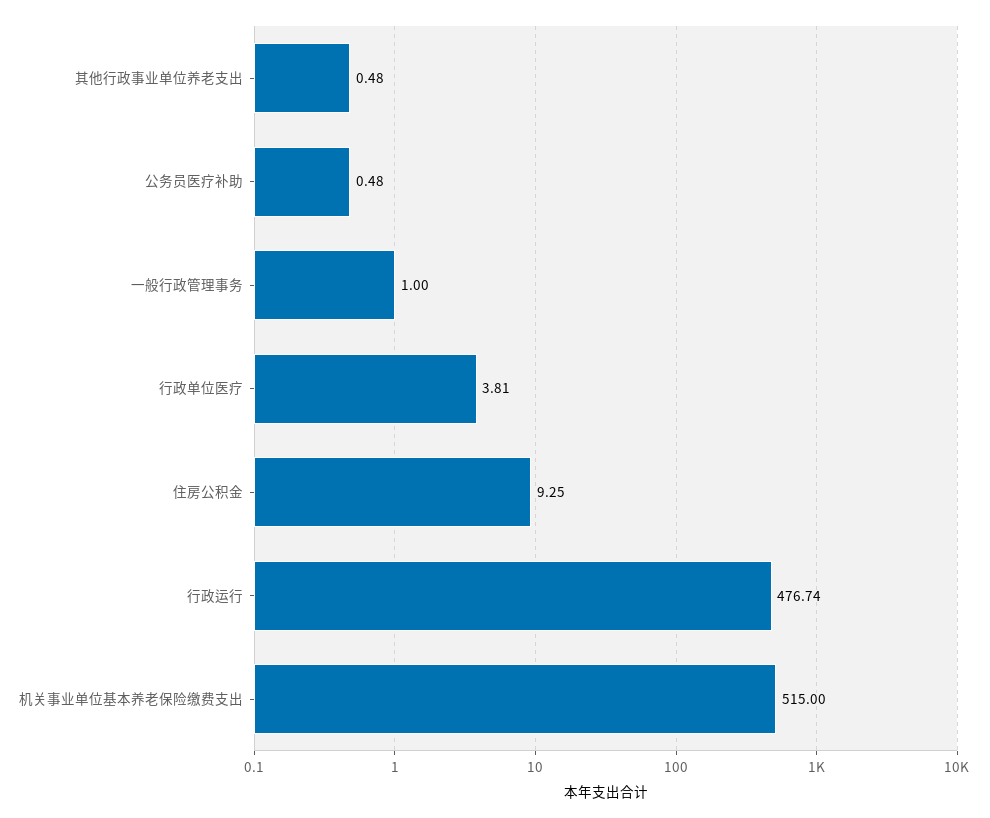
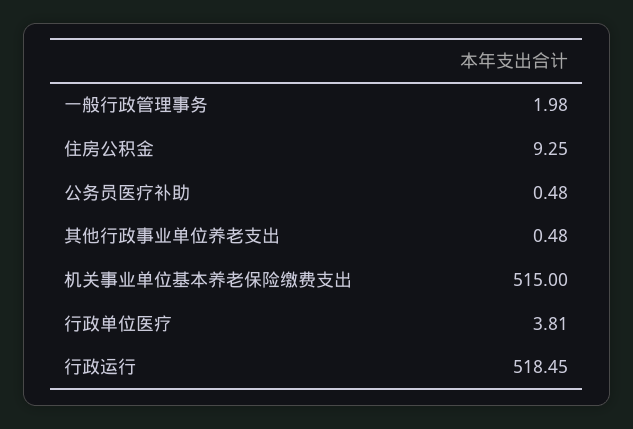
一般行政管理事务: 1 -> 1.98
行政运行: 476.74 -> 518.45

